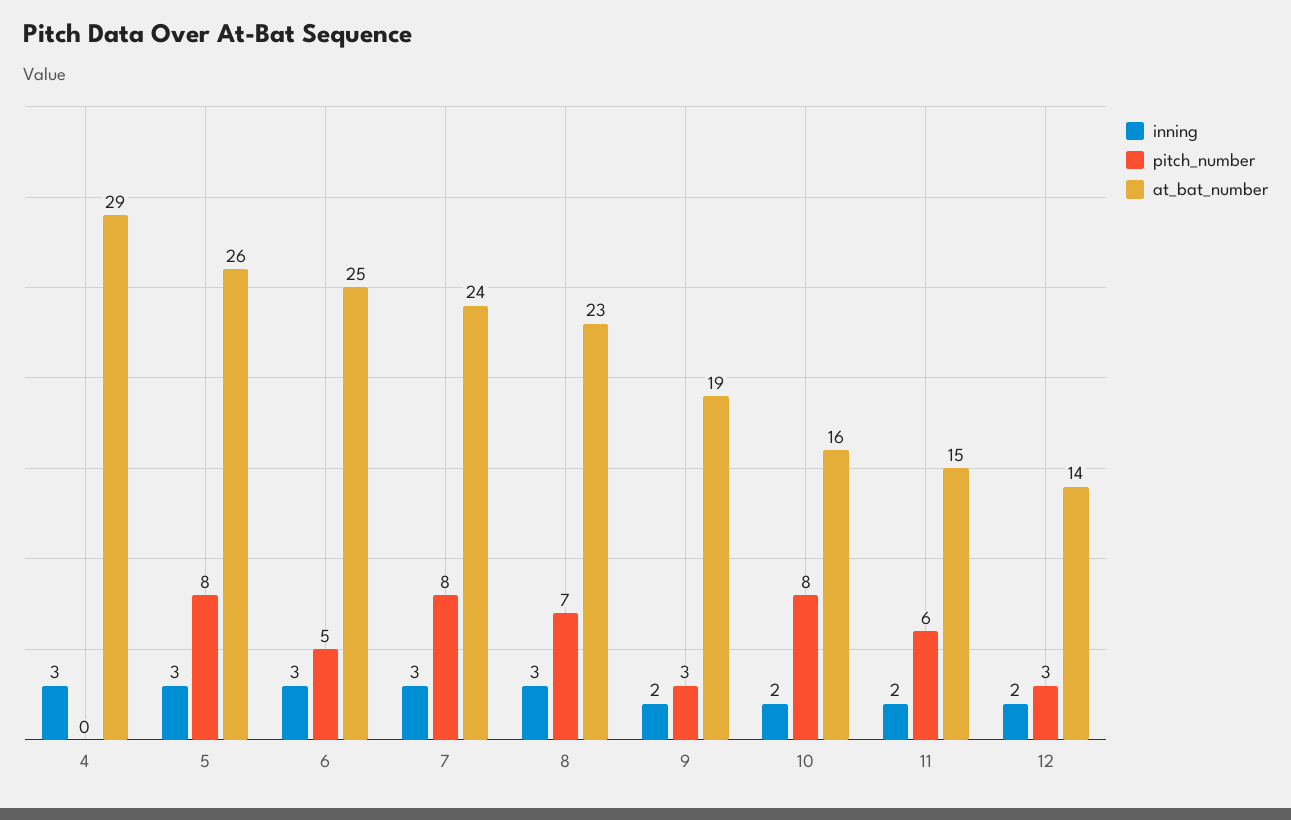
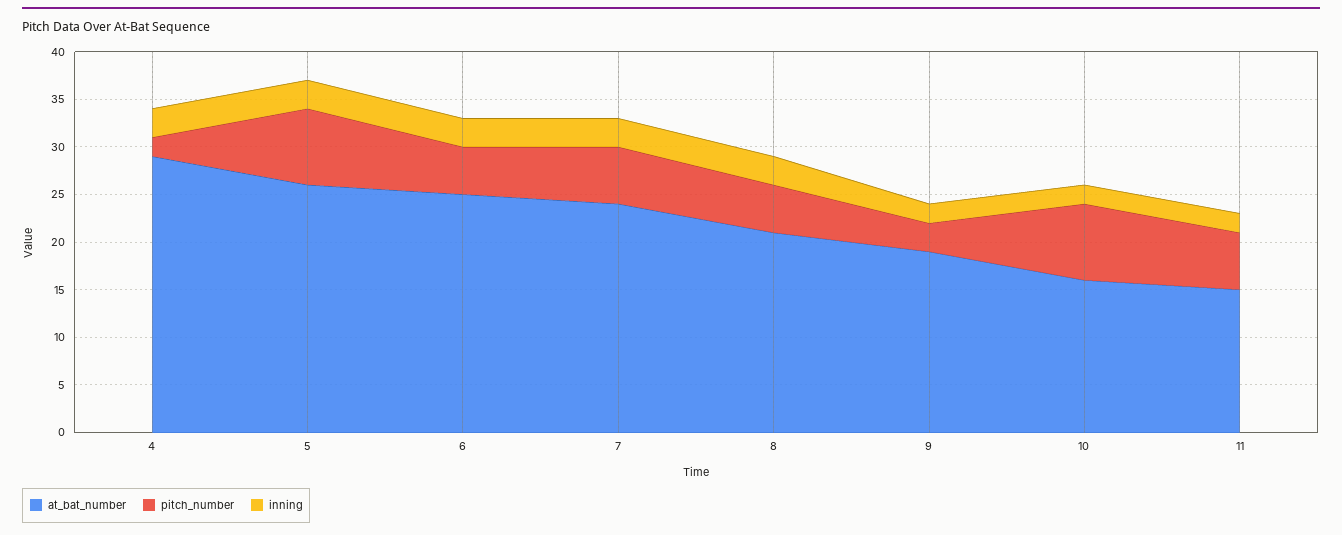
pitch_number, 4: 0 -> 2
pitch_number, 7: 8 -> 6
pitch_number, 8: 7 -> 5
at_bat_number, 8: 23 -> 21
inning, 12: 2 -> none
pitch_number, 12: 3 -> none
at_bat_number, 12: 14 -> none

